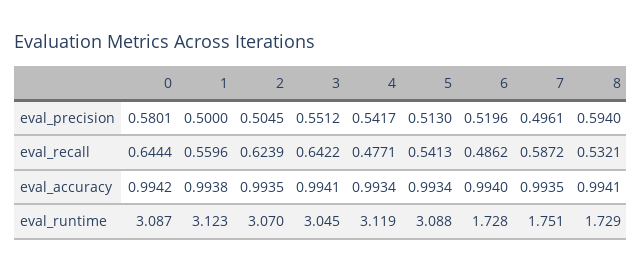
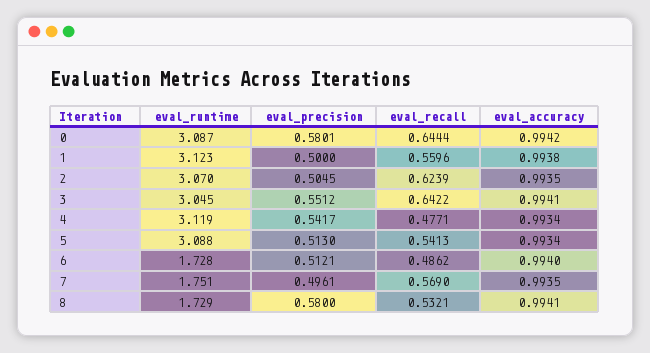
6, eval_precision: 0.5196 -> 0.5121
8, eval_precision: 0.594 -> 0.58
7, eval_recall: 0.5872 -> 0.569

